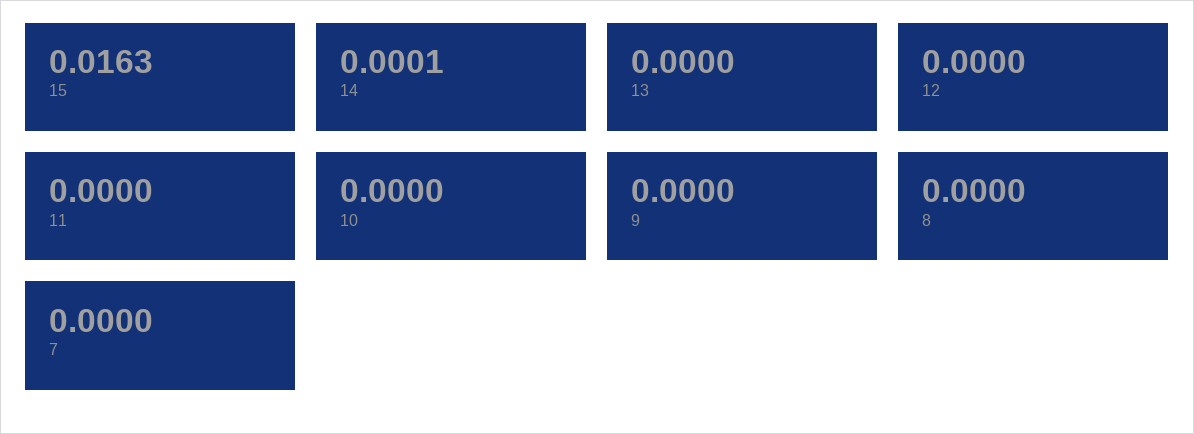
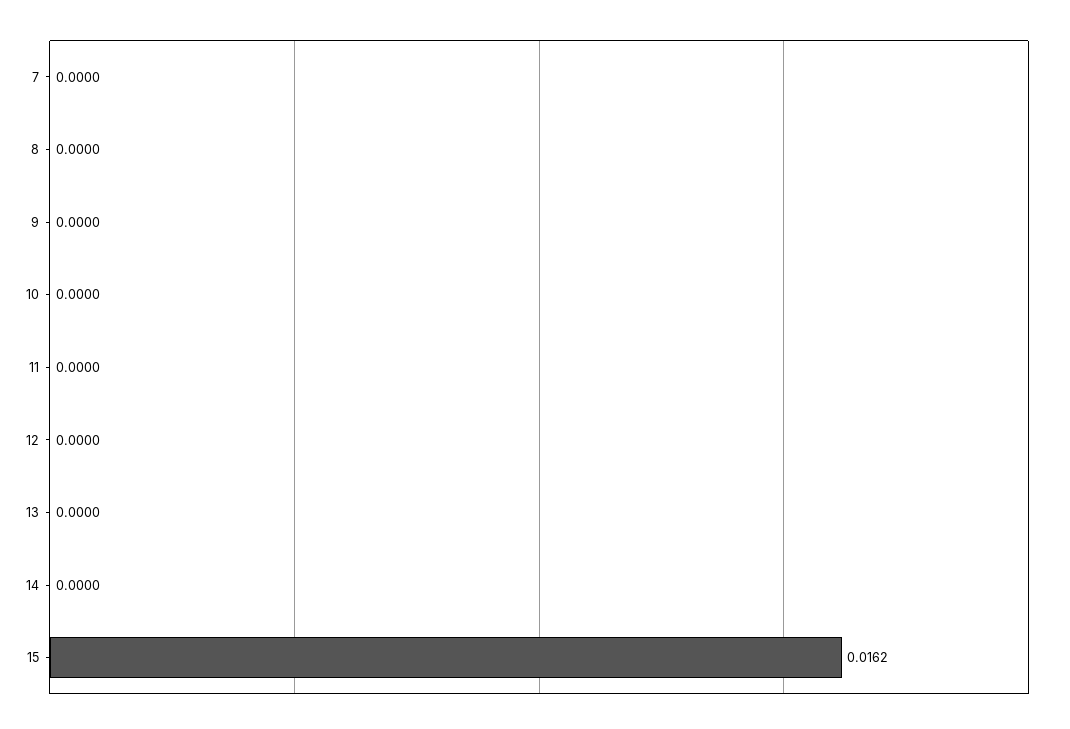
15: 0.0163 -> 0.0162
14: 0.0001 -> 0

